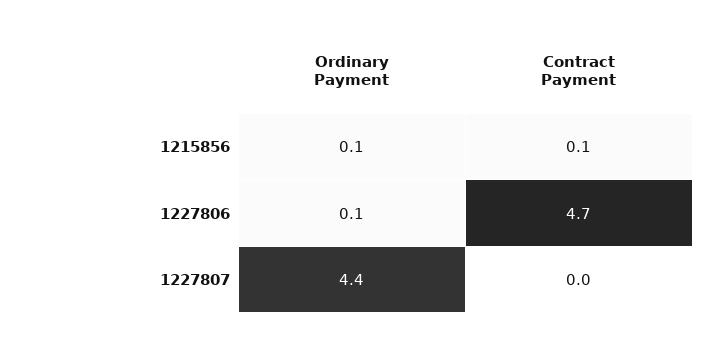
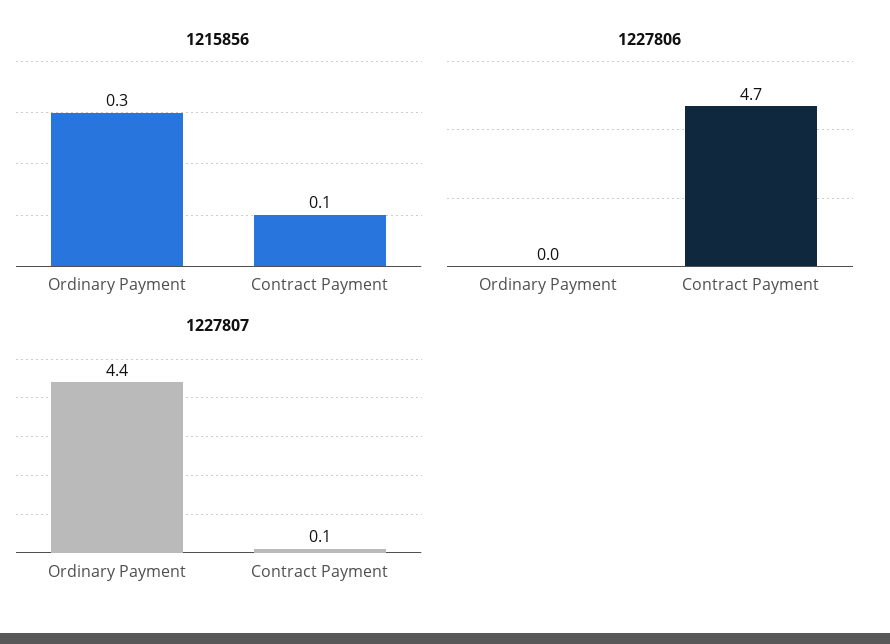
1215856, Ordinary Payment: 0.1 -> 0.3
1227806, Ordinary Payment: 0.1 -> 0
1227807, Contract Payment: 0 -> 0.1

